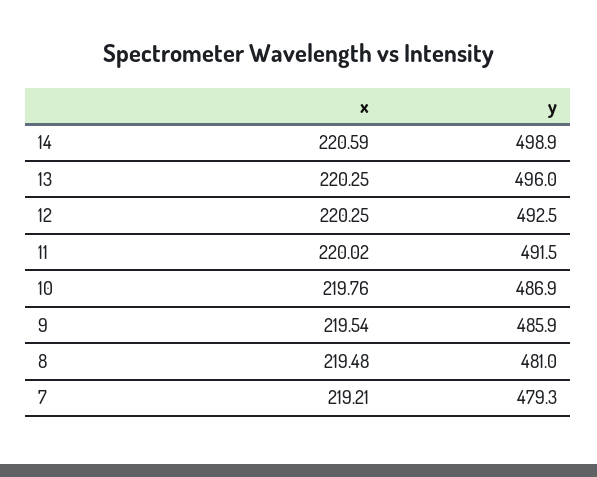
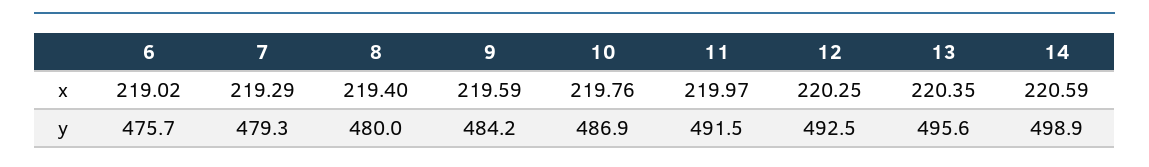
x, 13: 220.25 -> 220.35
y, 13: 496 -> 495.6
x, 11: 220.02 -> 219.97
x, 9: 219.54 -> 219.59
y, 9: 485.9 -> 484.2
x, 8: 219.48 -> 219.4
y, 8: 481 -> 480
x, 7: 219.21 -> 219.29
x, 6: none -> 219.02
y, 6: none -> 475.7

